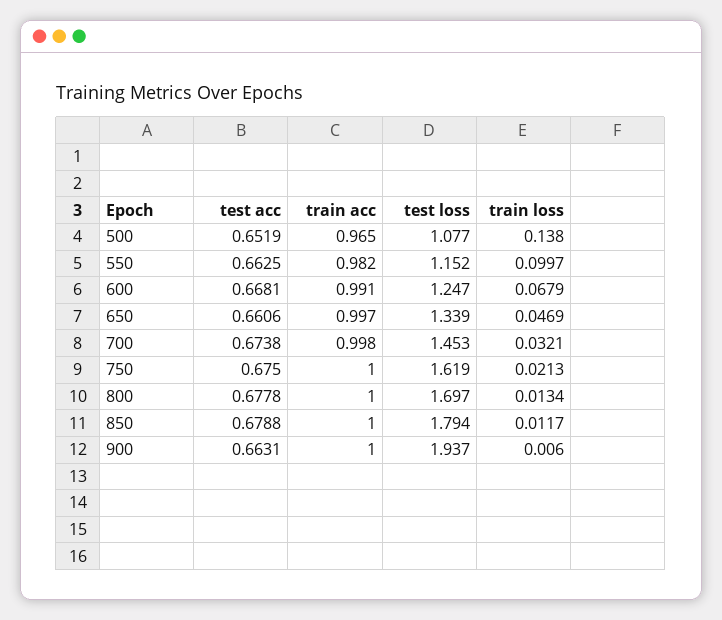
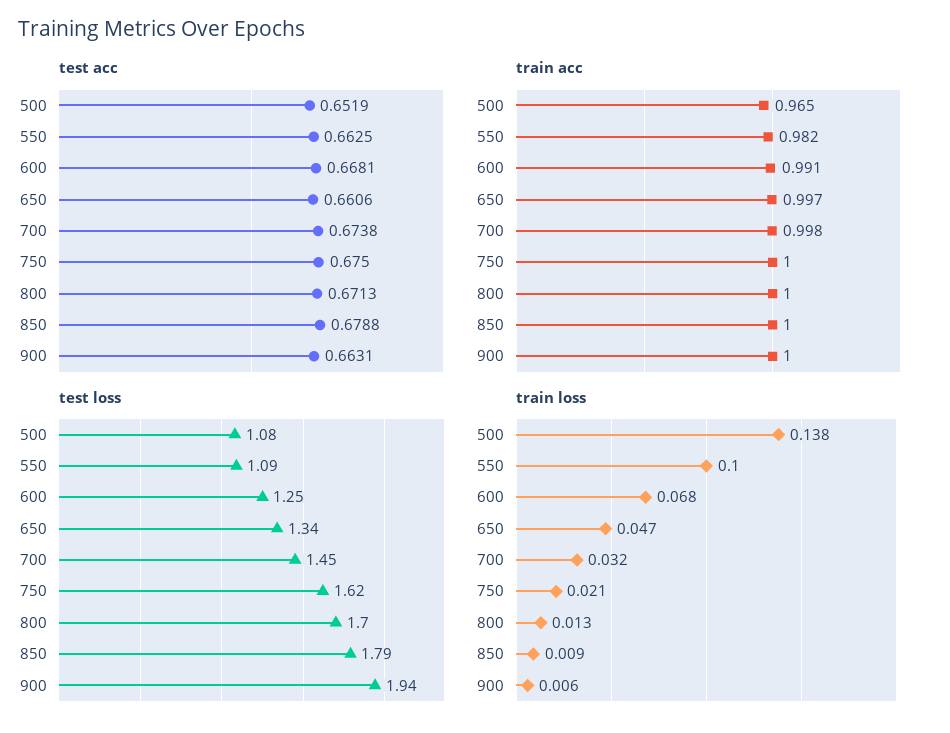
test loss, 550: 1.152 -> 1.09
test acc, 800: 0.6778 -> 0.6713
train loss, 850: 0.0117 -> 0.009

